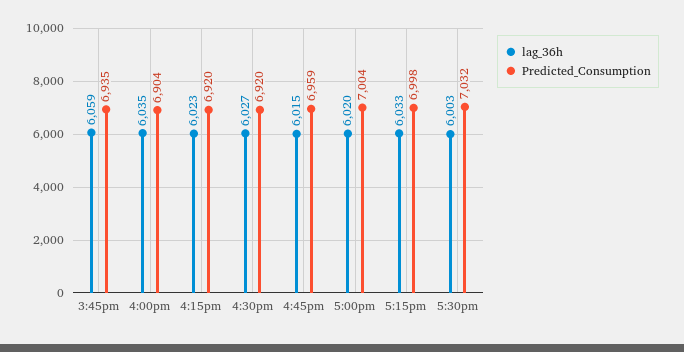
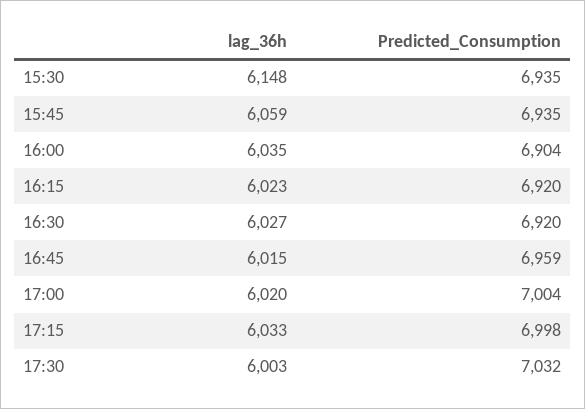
lag_36h, 15:30: none -> 6148
Predicted_Consumption, 15:30: none -> 6935

